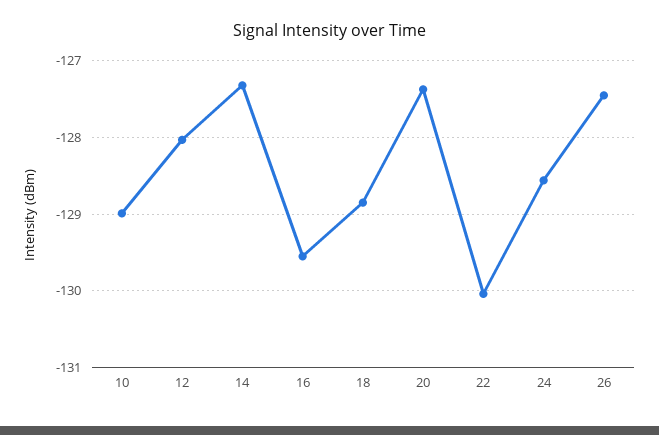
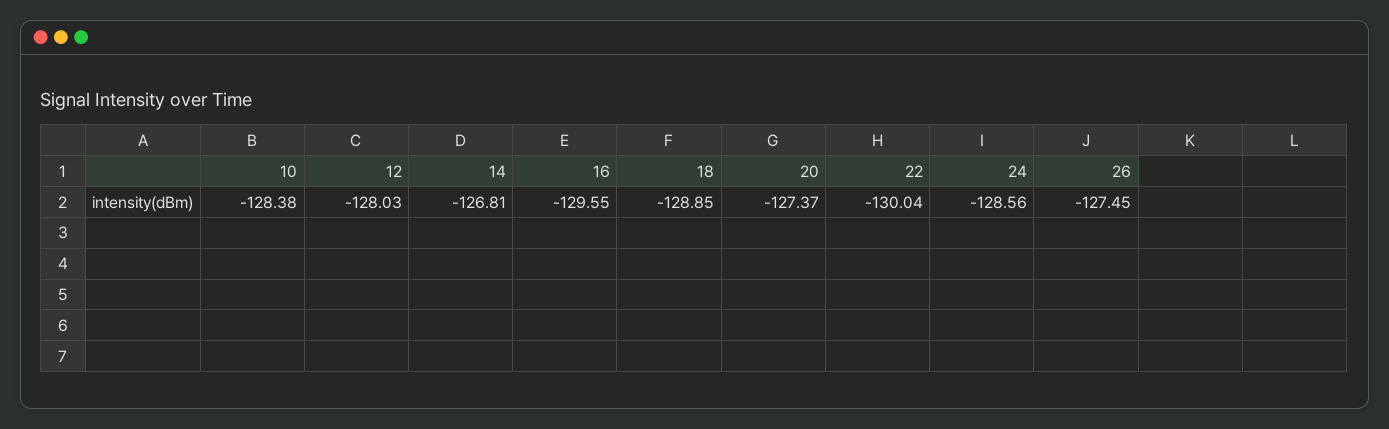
10: -129 -> -128.38
14: -127.3 -> -126.81

